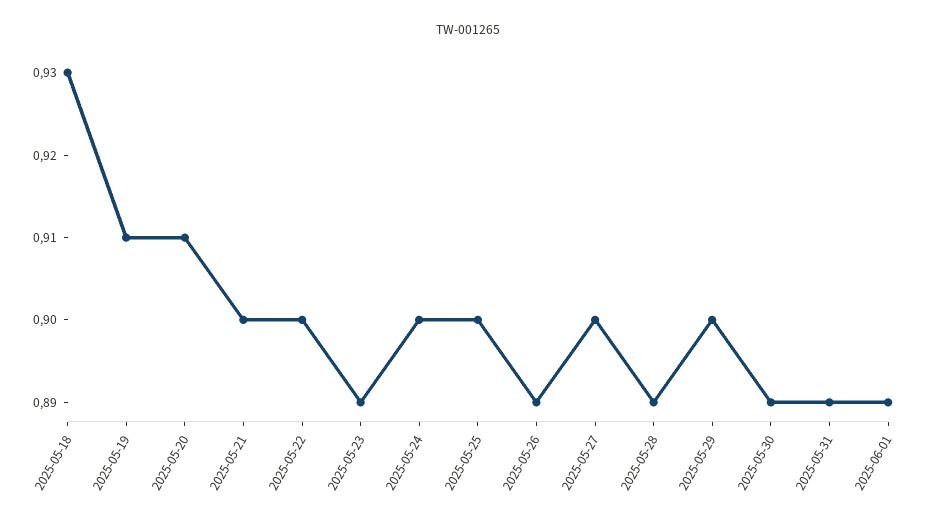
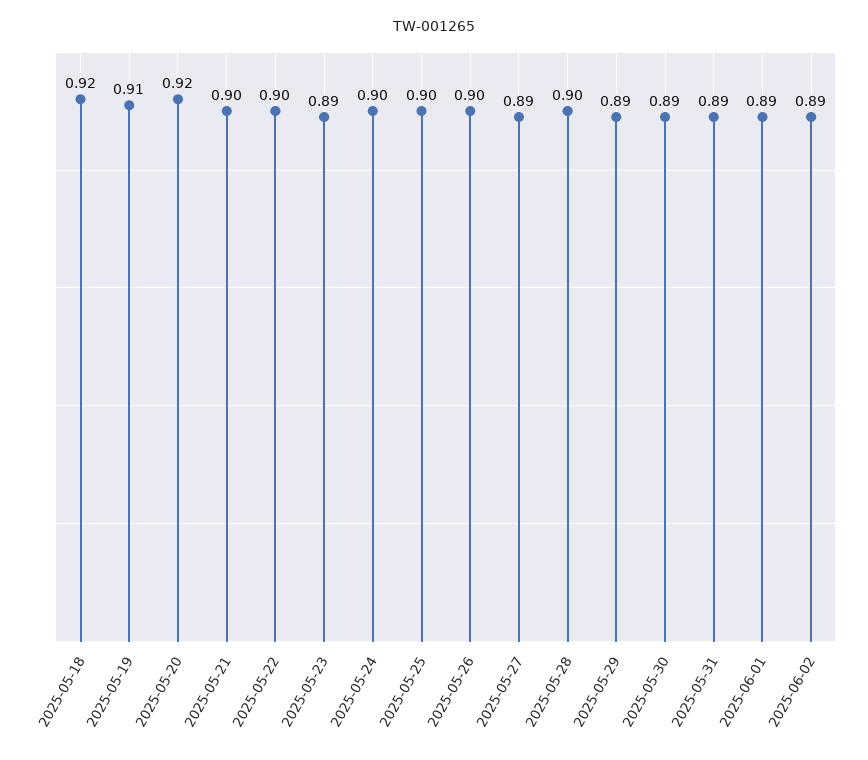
2025-05-18: 0.93 -> 0.92
2025-05-20: 0.91 -> 0.92
2025-05-26: 0.89 -> 0.9
2025-05-27: 0.9 -> 0.89
2025-05-28: 0.89 -> 0.9
2025-05-29: 0.9 -> 0.89
2025-06-02: none -> 0.89

